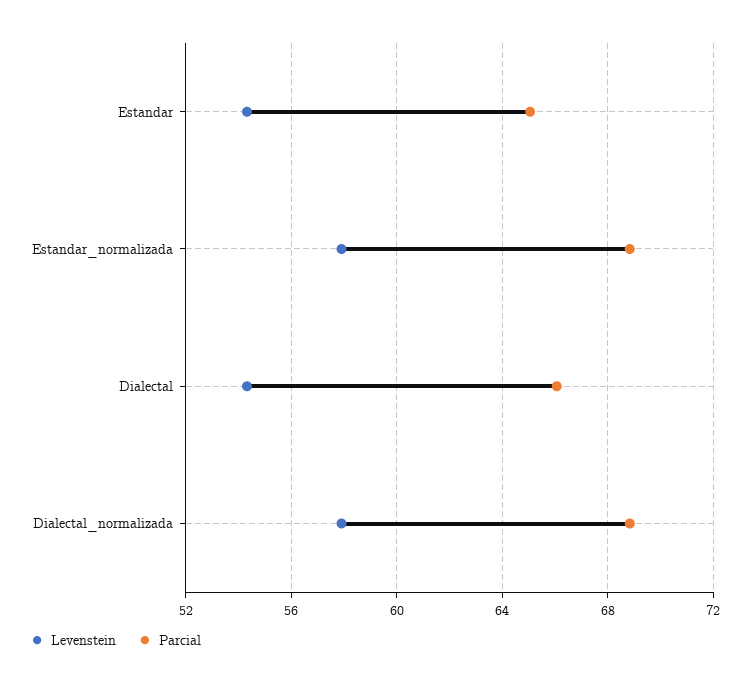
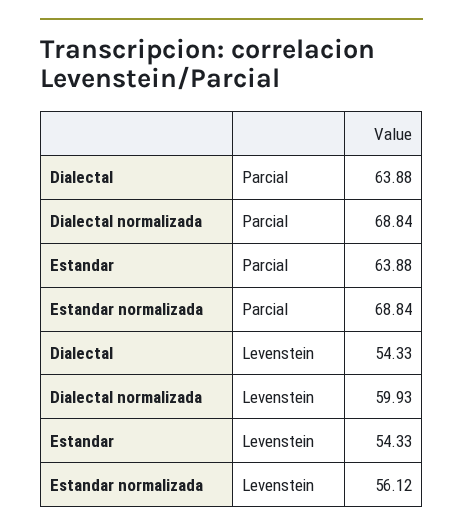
Parcial, Estandar: 65 -> 63.88
Levenstein, Estandar_normalizada: 58 -> 56.12
Parcial, Dialectal: 66 -> 63.88
Levenstein, Dialectal_normalizada: 58 -> 59.93

